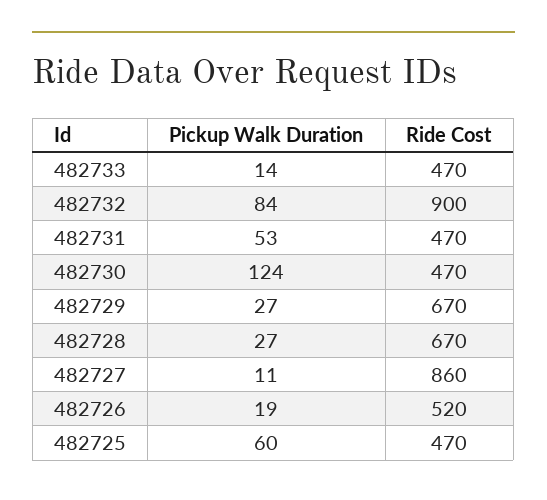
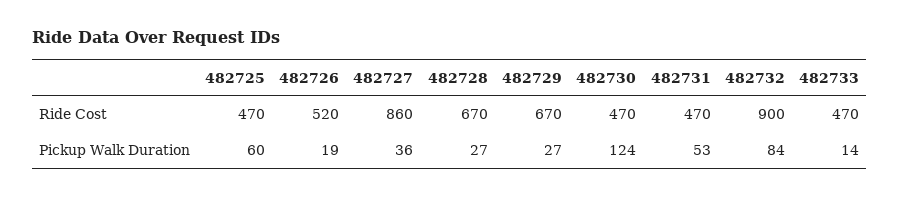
Pickup Walk Duration, 482727: 11 -> 36

